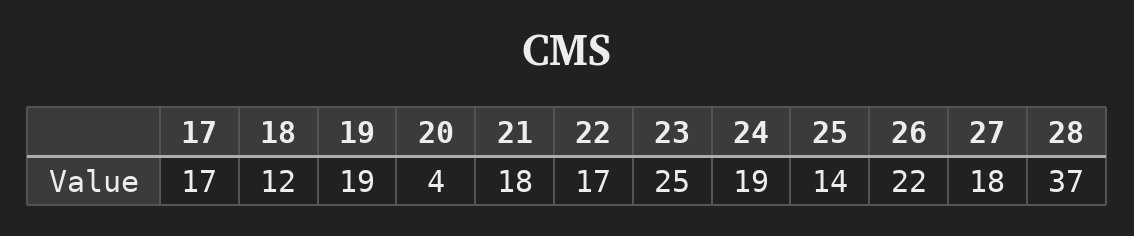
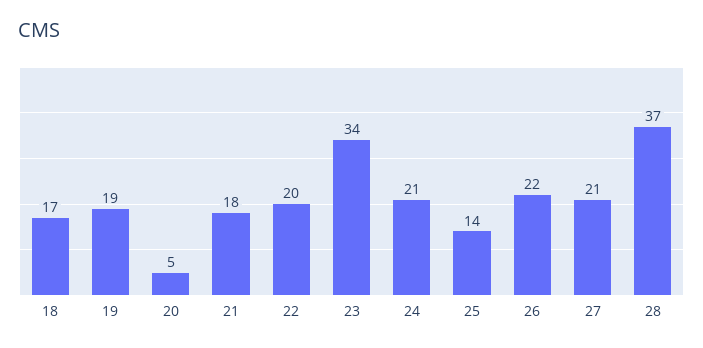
17: 17 -> none
18: 12 -> 17
20: 4 -> 5
22: 17 -> 20
23: 25 -> 34
24: 19 -> 21
27: 18 -> 21

